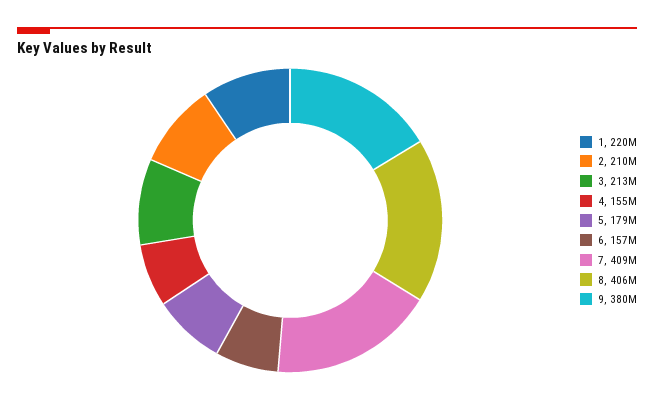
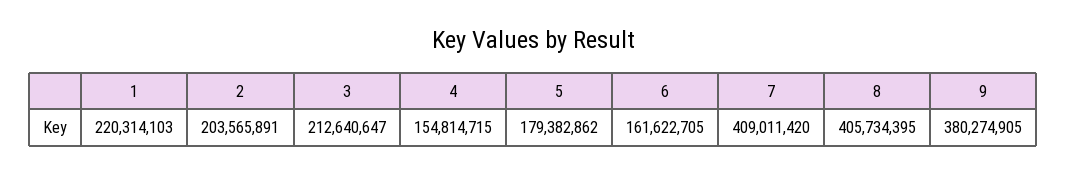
2: 210000000 -> 203565891
6: 157000000 -> 161622705

